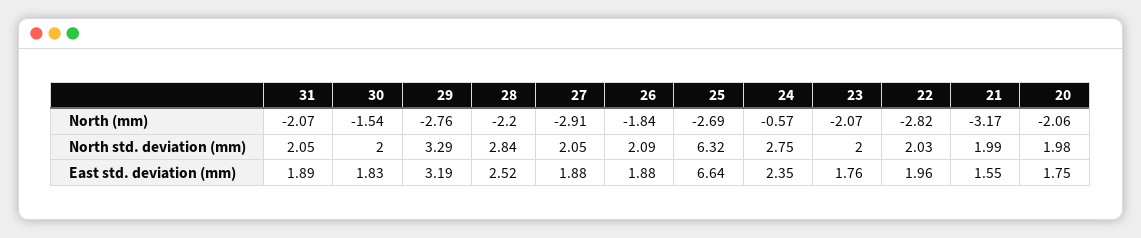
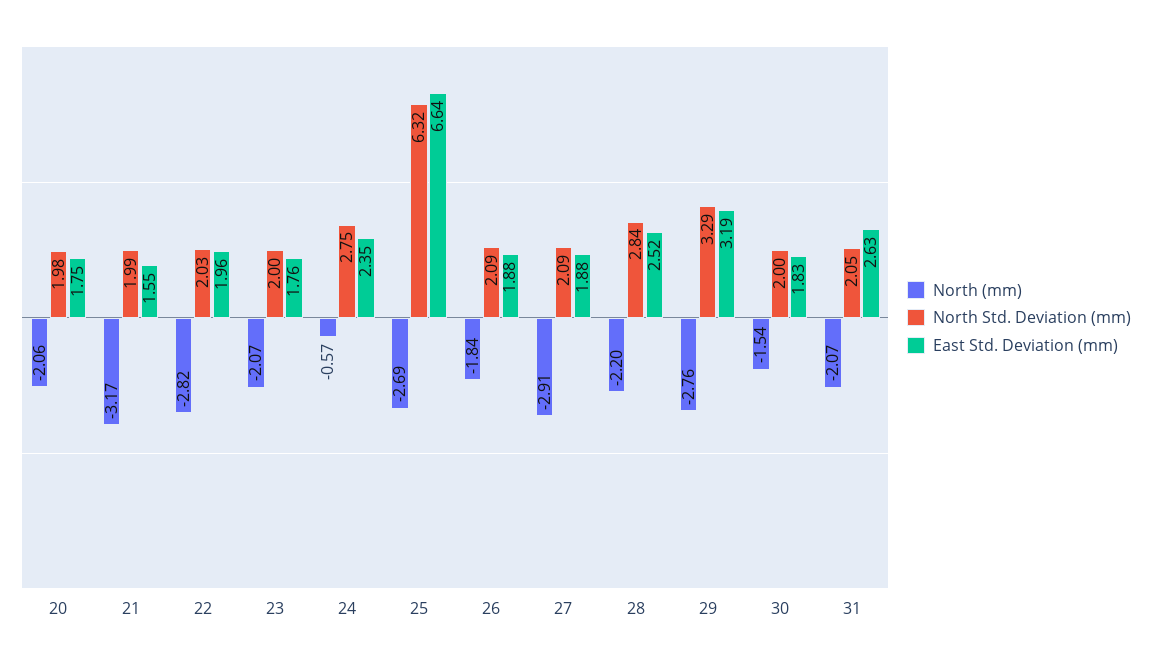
North std. deviation (mm), 27: 2.05 -> 2.09
East std. deviation (mm), 31: 1.89 -> 2.63

